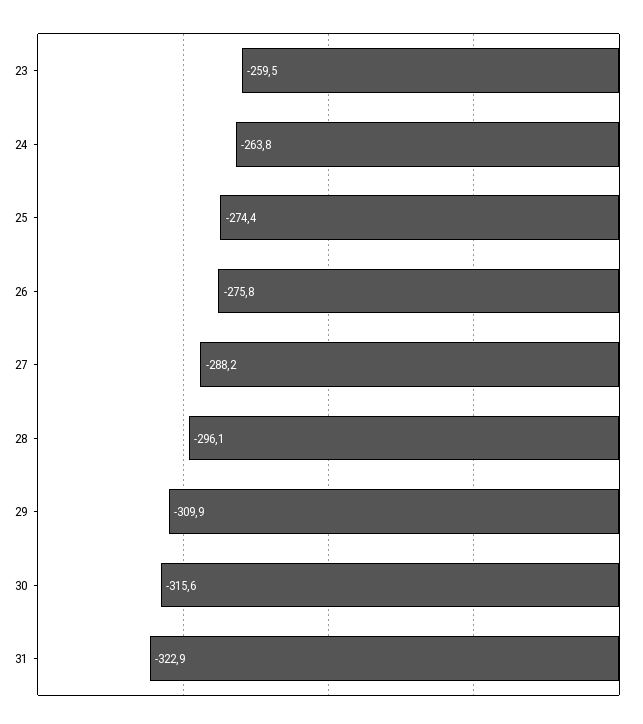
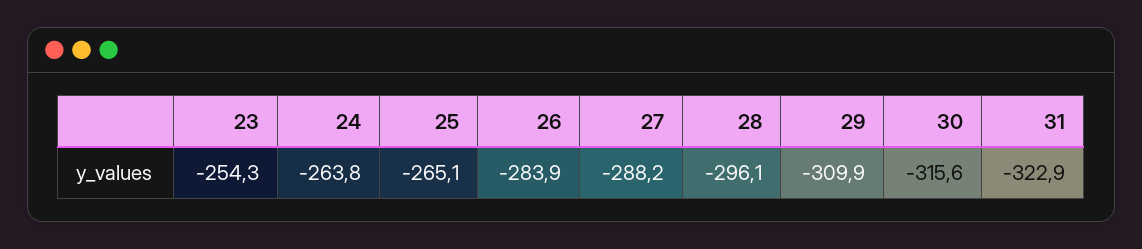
23: -259.5 -> -254.3
25: -274.4 -> -265.1
26: -275.8 -> -283.9

